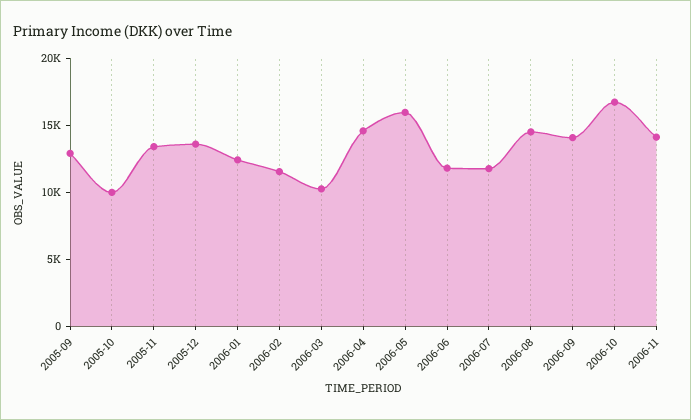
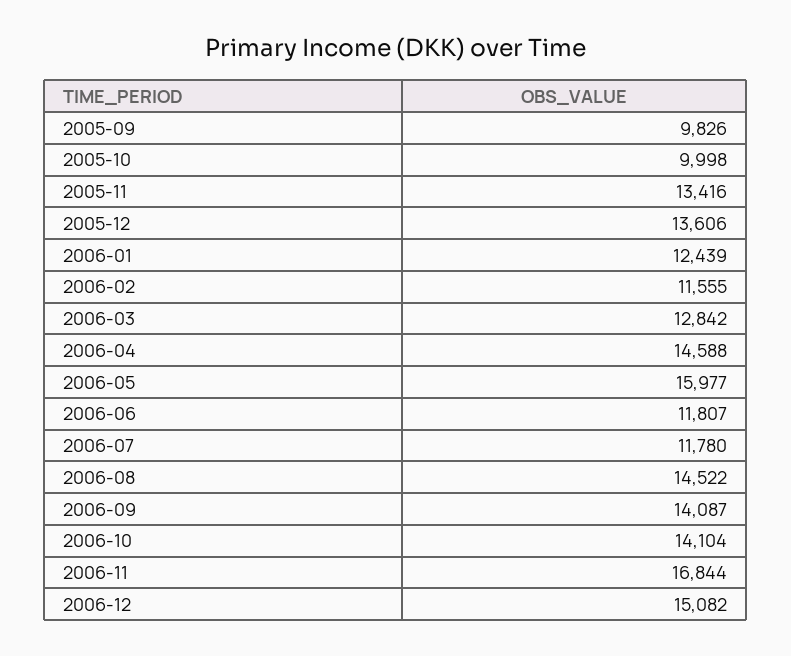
2005-09: 13000 -> 9826
2006-03: 10000 -> 12842
2006-10: 17000 -> 14104
2006-11: 14000 -> 16844
2006-12: none -> 15082

